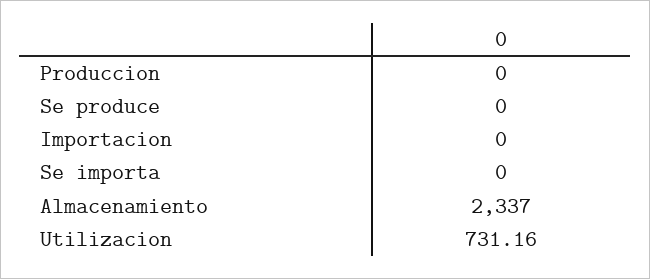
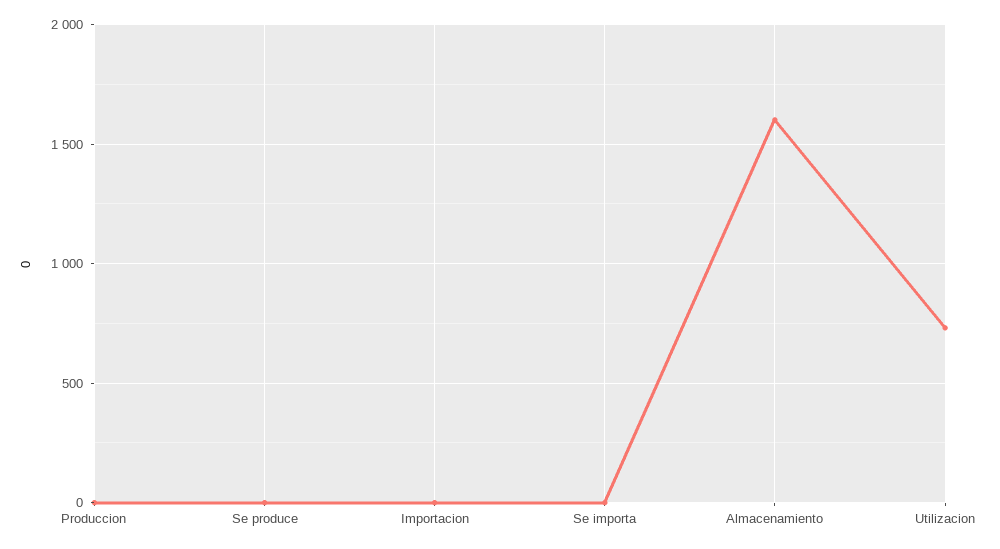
Almacenamiento: 2337 -> 1600

